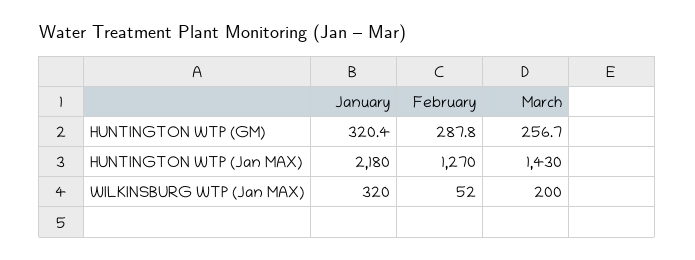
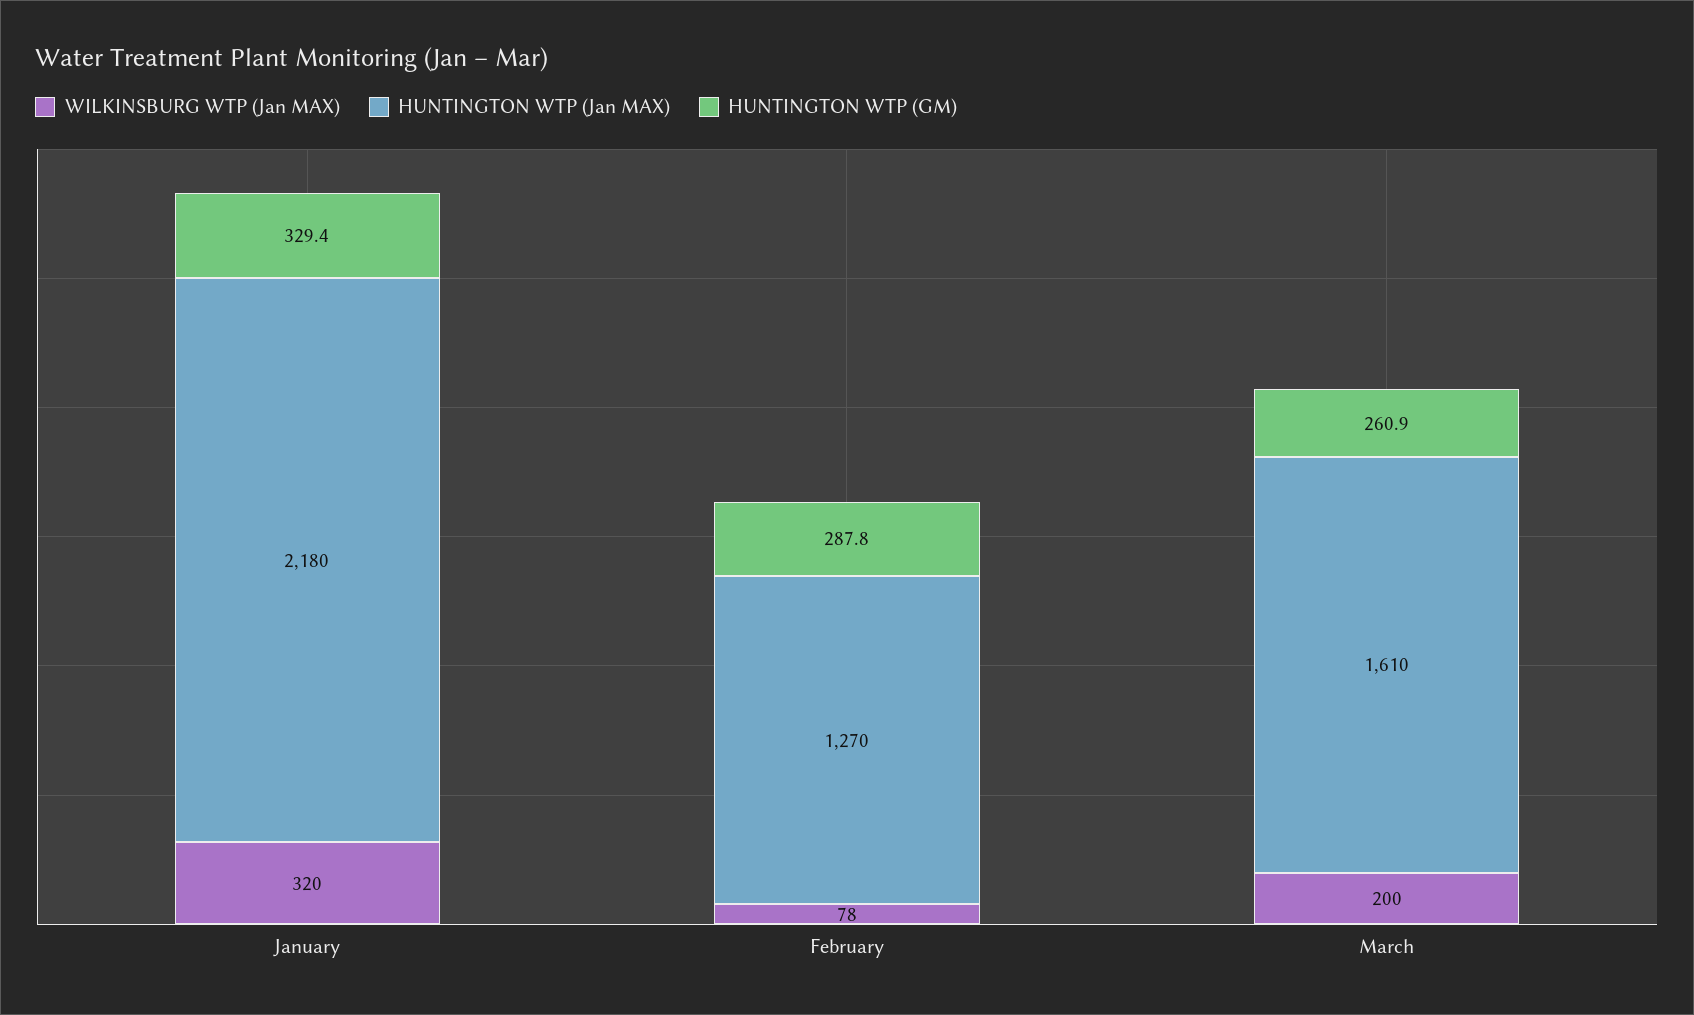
HUNTINGTON WTP (GM), January: 320.4 -> 329.4
HUNTINGTON WTP (GM), March: 256.7 -> 260.9
HUNTINGTON WTP (Jan MAX), March: 1430 -> 1610
WILKINSBURG WTP (Jan MAX), February: 52 -> 78

